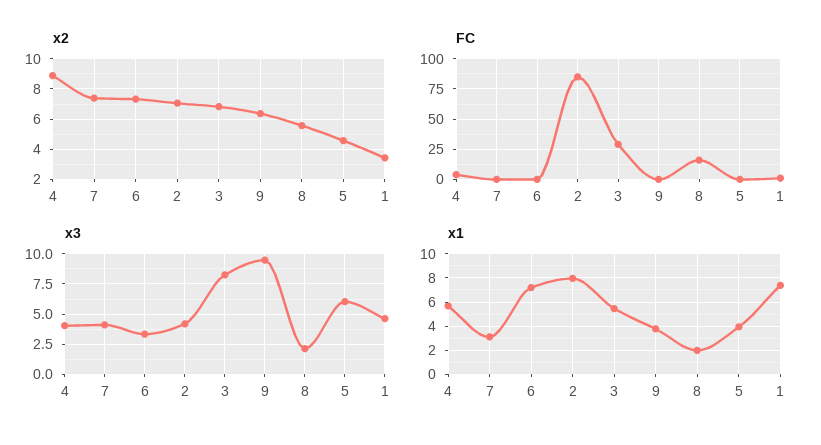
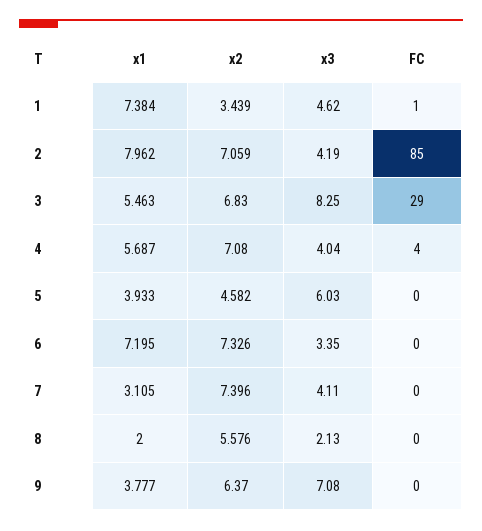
x2, 4: 9 -> 7.08
FC, 8: 15 -> 0
x3, 9: 9.5 -> 7.08

